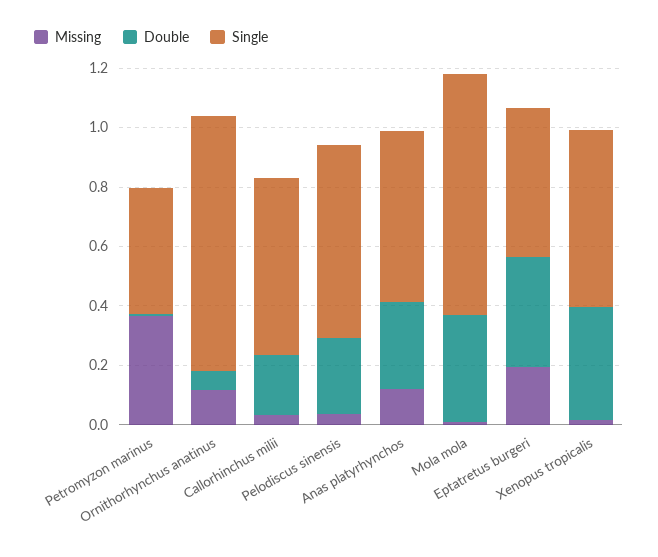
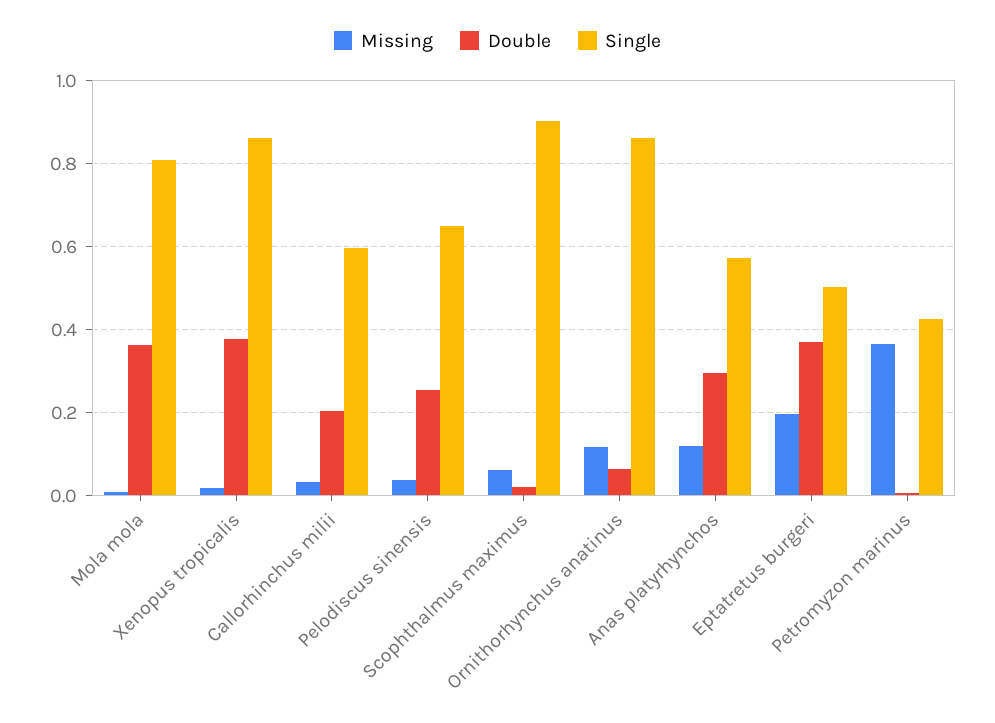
Single, Xenopus tropicalis: 0.6 -> 0.86
Missing, Scophthalmus maximus: none -> 0.06
Double, Scophthalmus maximus: none -> 0.02
Single, Scophthalmus maximus: none -> 0.9

